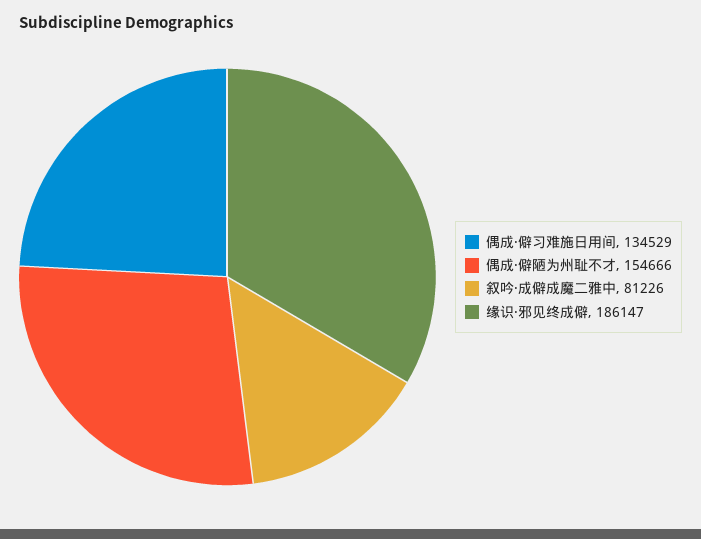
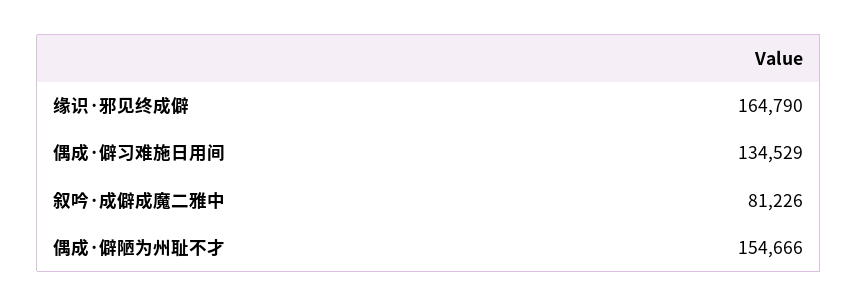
缘识·邪见终成僻: 186147 -> 164790

